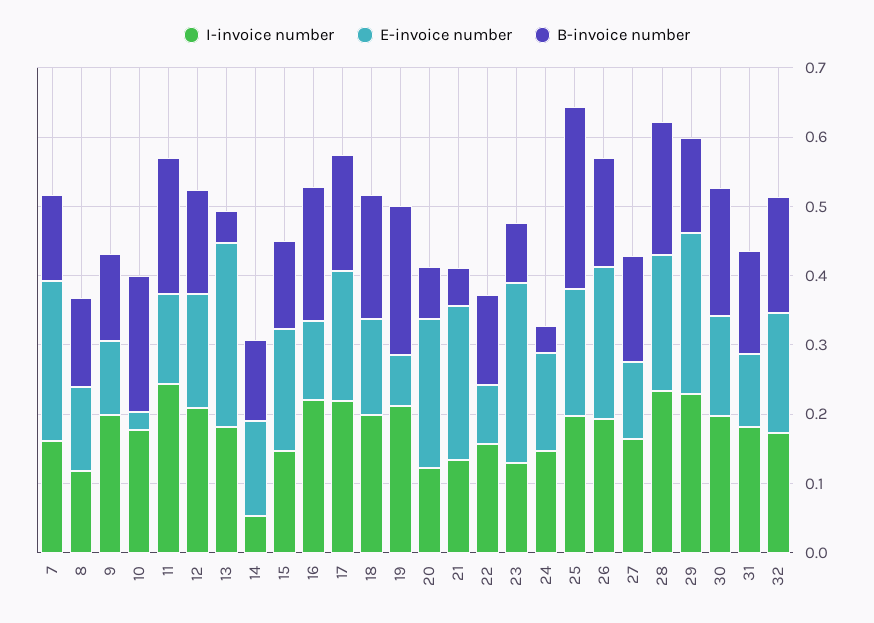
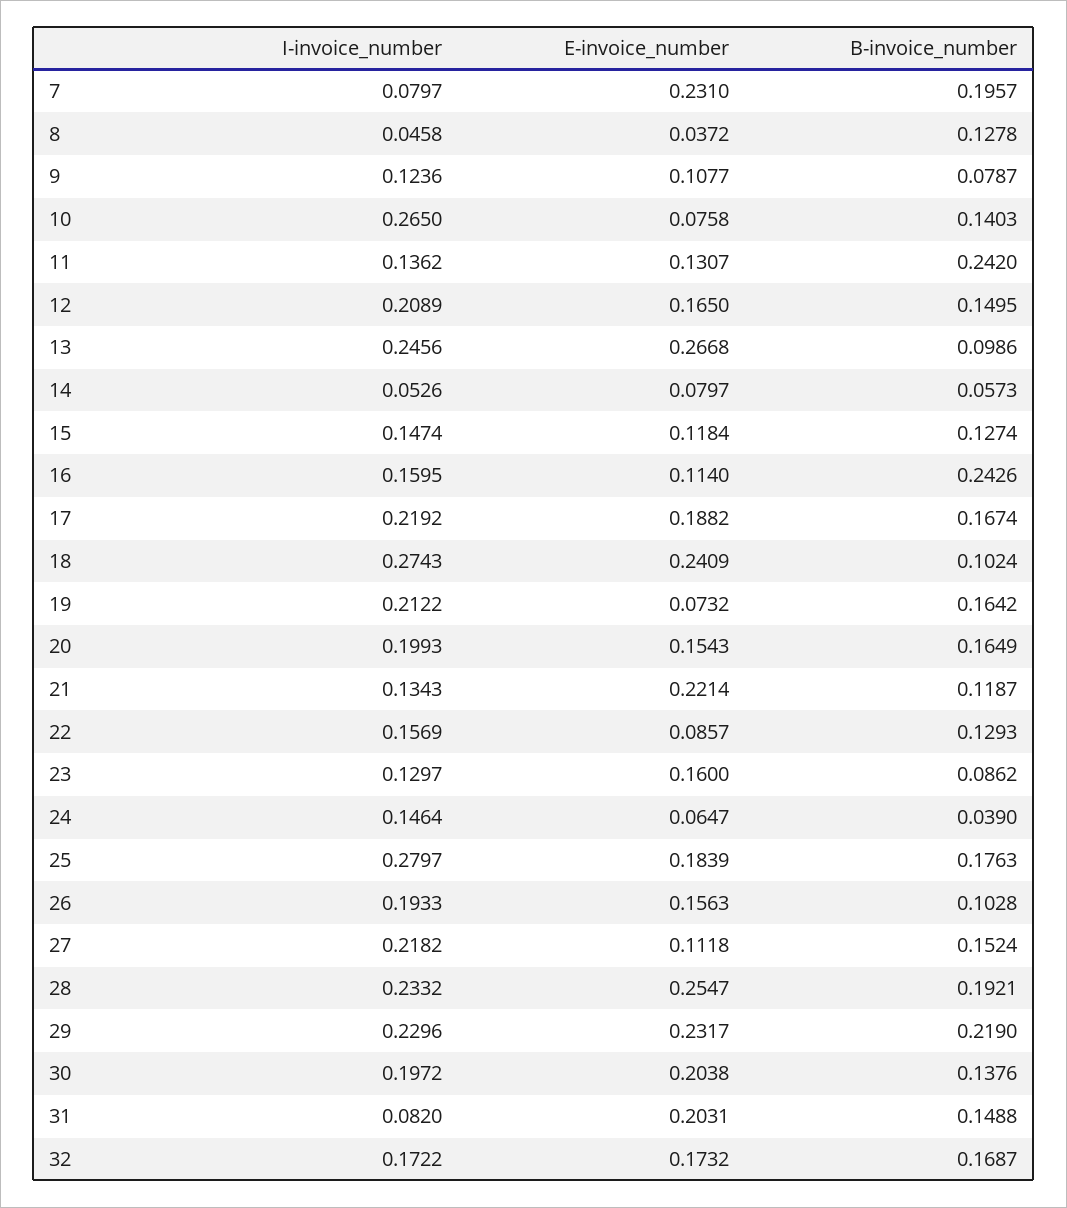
I-invoice number, 7: 0.16 -> 0.0797
B-invoice number, 7: 0.12 -> 0.1957
I-invoice number, 8: 0.12 -> 0.0458
E-invoice number, 8: 0.12 -> 0.0372
I-invoice number, 9: 0.2 -> 0.1236
B-invoice number, 9: 0.12 -> 0.0787
I-invoice number, 10: 0.18 -> 0.265
E-invoice number, 10: 0.02 -> 0.0758
B-invoice number, 10: 0.2 -> 0.1403
I-invoice number, 11: 0.24 -> 0.1362
B-invoice number, 11: 0.2 -> 0.242
I-invoice number, 13: 0.18 -> 0.2456
B-invoice number, 13: 0.04 -> 0.0986
E-invoice number, 14: 0.14 -> 0.0797
B-invoice number, 14: 0.12 -> 0.0573
E-invoice number, 15: 0.18 -> 0.1184
I-invoice number, 16: 0.22 -> 0.1595
B-invoice number, 16: 0.2 -> 0.2426
I-invoice number, 18: 0.2 -> 0.2743
E-invoice number, 18: 0.14 -> 0.2409
B-invoice number, 18: 0.18 -> 0.1024
B-invoice number, 19: 0.22 -> 0.1642
I-invoice number, 20: 0.12 -> 0.1993
E-invoice number, 20: 0.22 -> 0.1543
B-invoice number, 20: 0.08 -> 0.1649
B-invoice number, 21: 0.06 -> 0.1187
E-invoice number, 23: 0.26 -> 0.16
E-invoice number, 24: 0.14 -> 0.0647
I-invoice number, 25: 0.2 -> 0.2797
B-invoice number, 25: 0.26 -> 0.1763
E-invoice number, 26: 0.22 -> 0.1563
B-invoice number, 26: 0.16 -> 0.1028
I-invoice number, 27: 0.16 -> 0.2182
E-invoice number, 28: 0.2 -> 0.2547
B-invoice number, 29: 0.14 -> 0.219
E-invoice number, 30: 0.14 -> 0.2038
B-invoice number, 30: 0.18 -> 0.1376
I-invoice number, 31: 0.18 -> 0.082
E-invoice number, 31: 0.1 -> 0.2031

